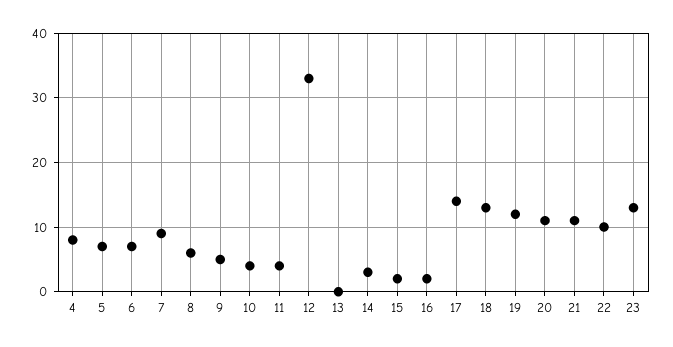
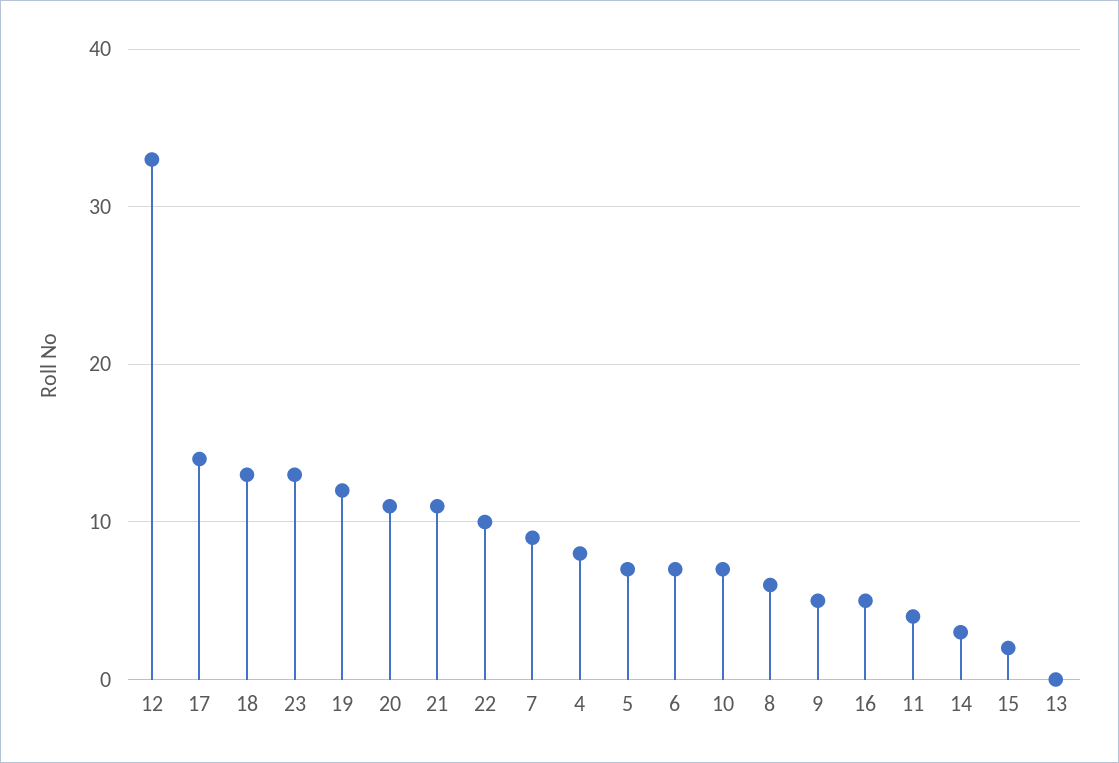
10: 4 -> 7
16: 2 -> 5

